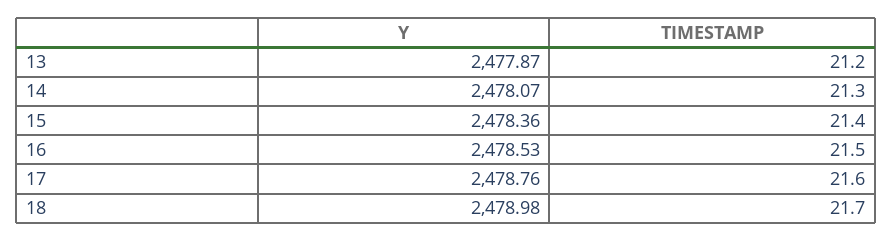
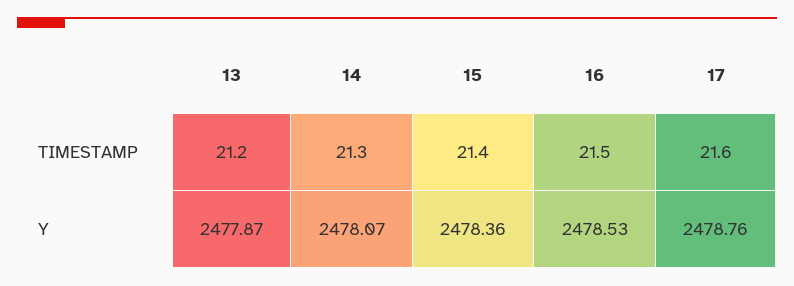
Y, 18: 2478.98 -> none
TIMESTAMP, 18: 21.7 -> none

